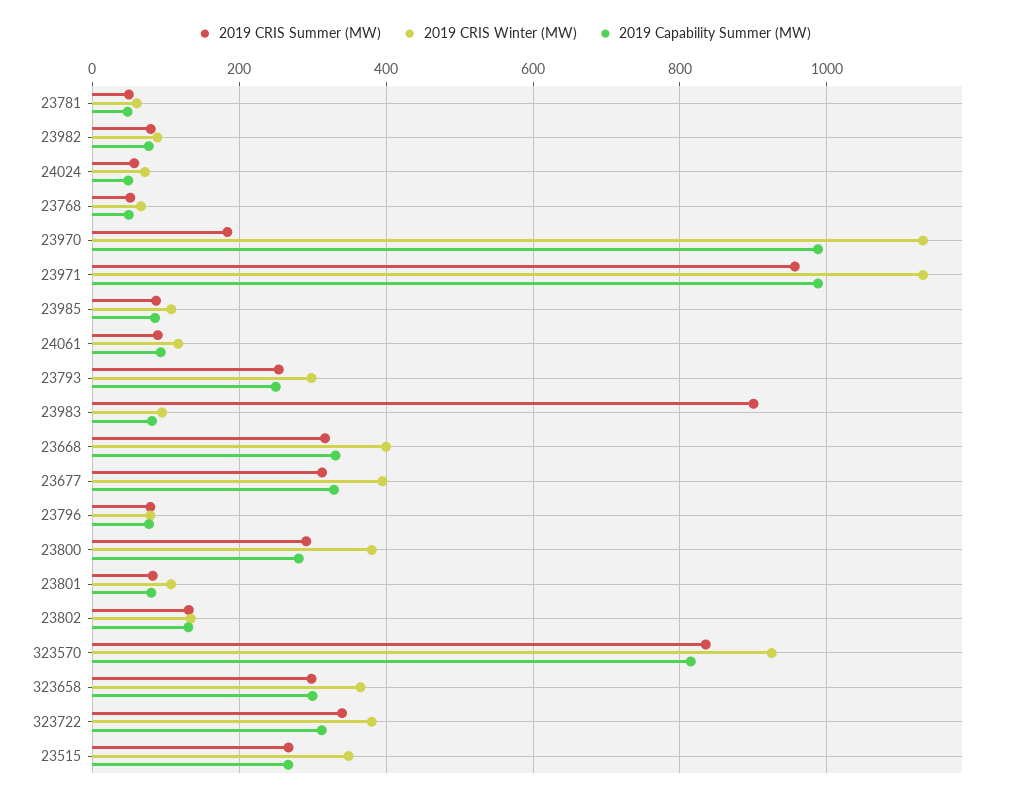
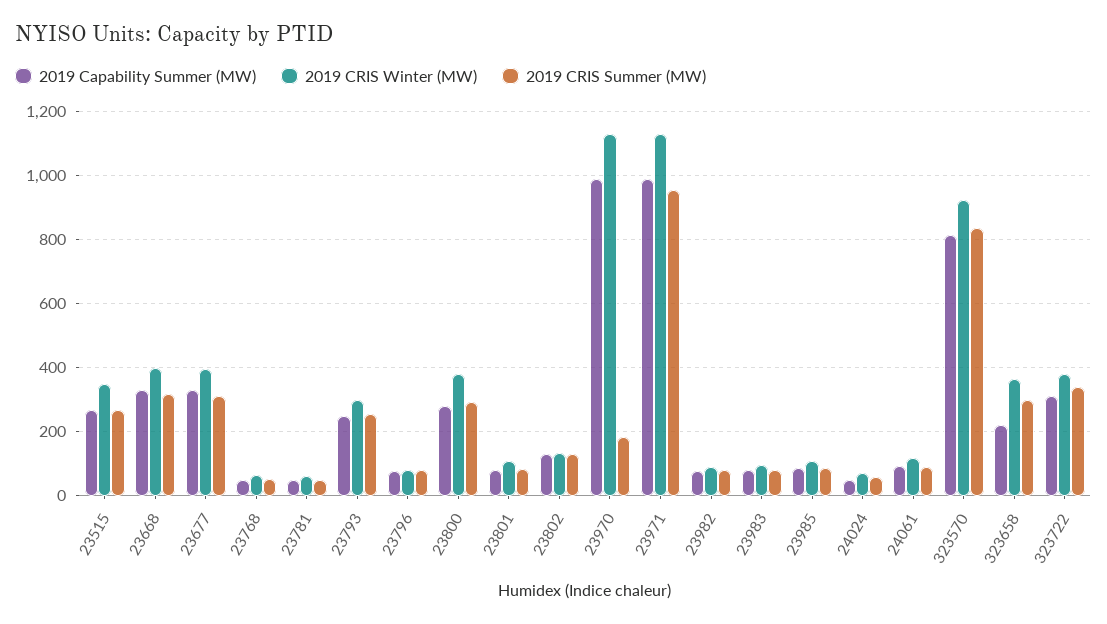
2019 CRIS Summer (MW), 23983: 900 -> 80
2019 Capability Summer (MW), 323658: 300 -> 220

